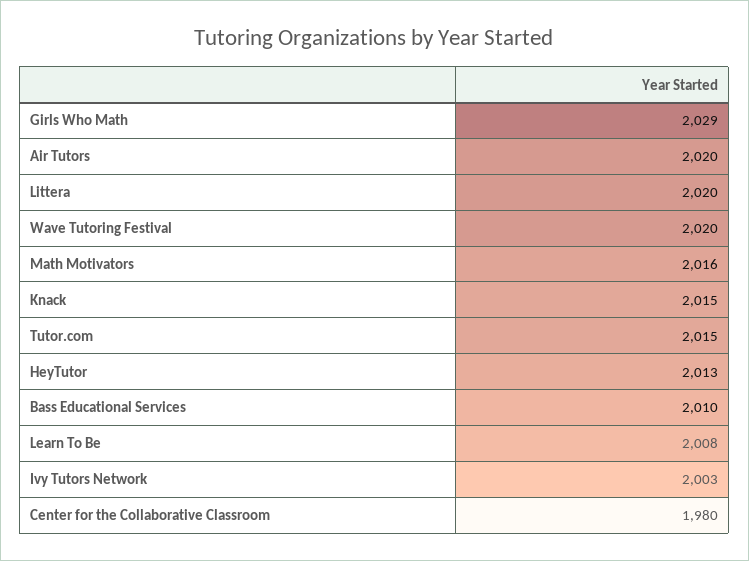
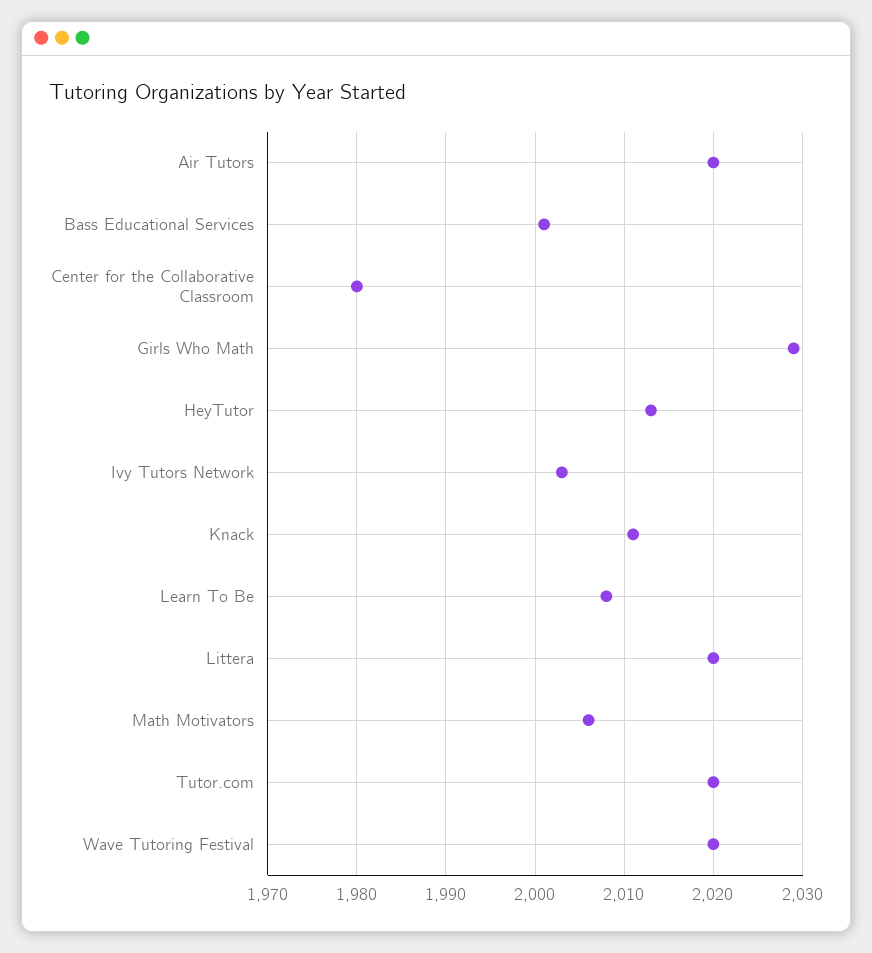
Math Motivators: 2016 -> 2006
Knack: 2015 -> 2011
Tutor.com: 2015 -> 2020
Bass Educational Services: 2010 -> 2001

